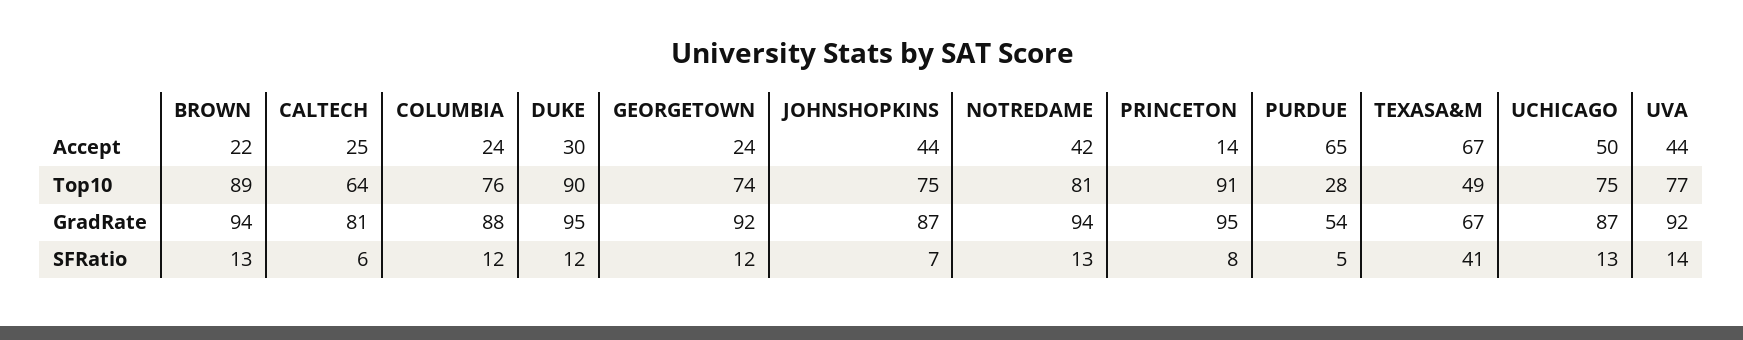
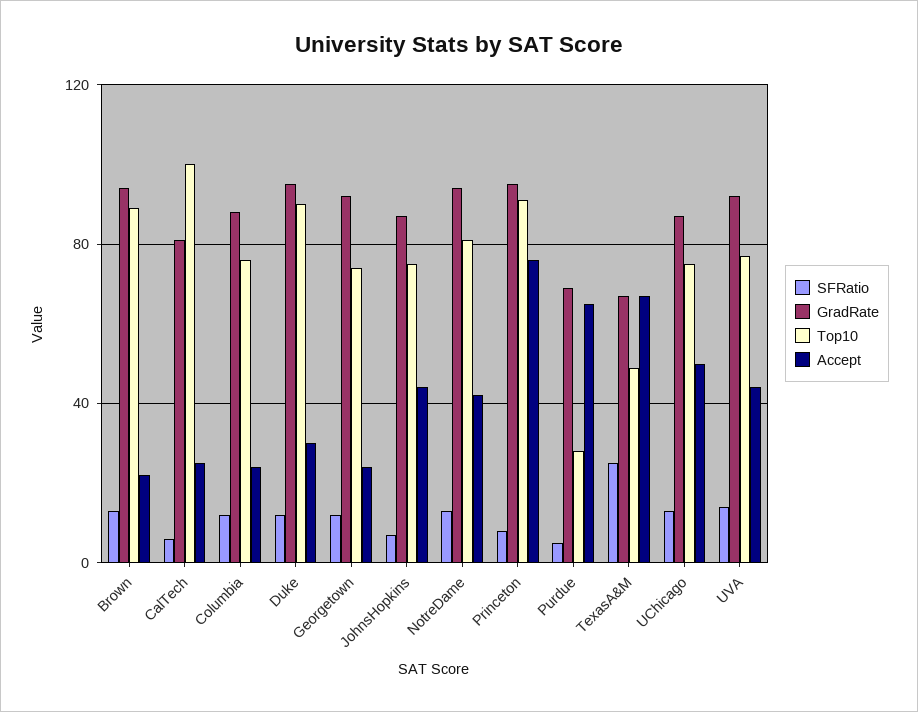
Accept, PRINCETON: 14 -> 75
Top10, CALTECH: 64 -> 100
GradRate, PURDUE: 54 -> 70
SFRatio, TEXASA&M: 41 -> 25

